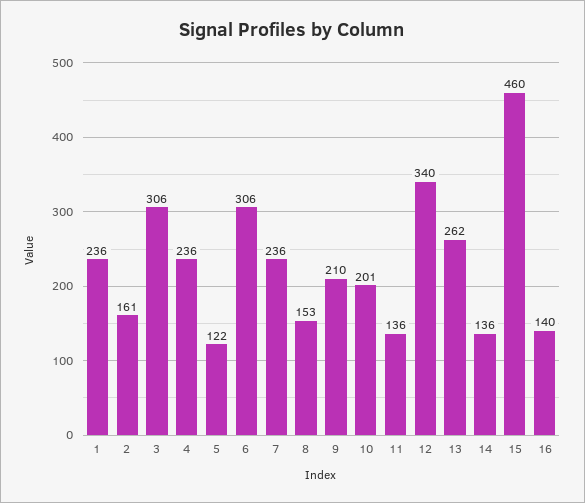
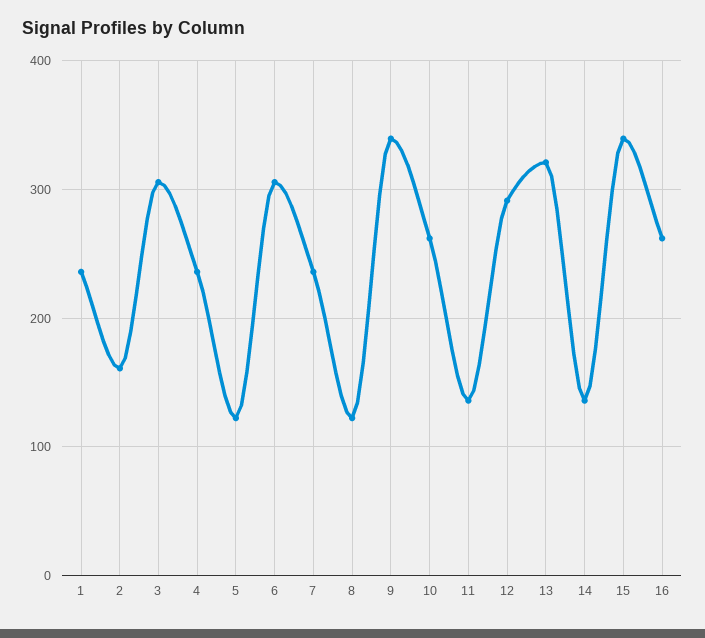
8: 153 -> 120
9: 210 -> 340
10: 201 -> 260
12: 340 -> 290
13: 262 -> 320
15: 460 -> 340
16: 140 -> 260

